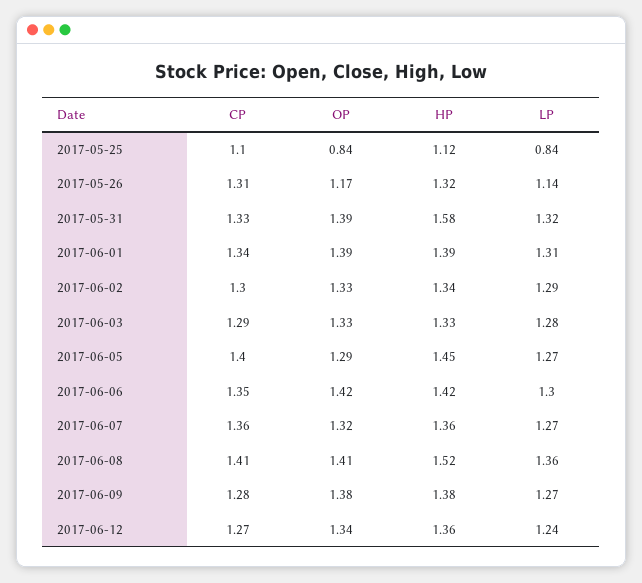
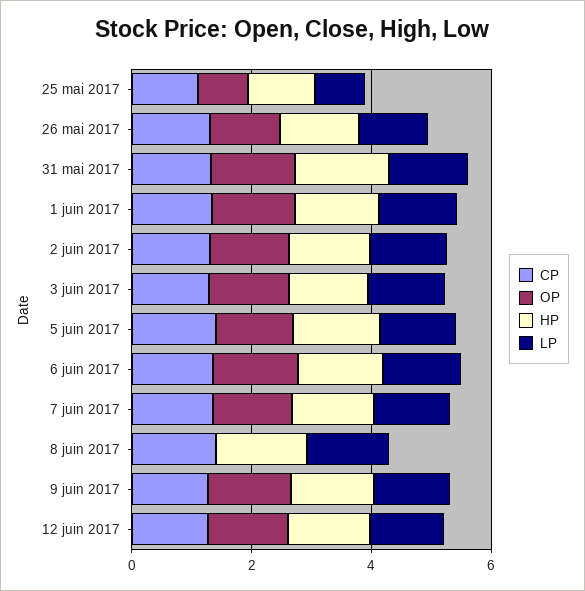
OP, 2017-06-08: 1.41 -> 0

